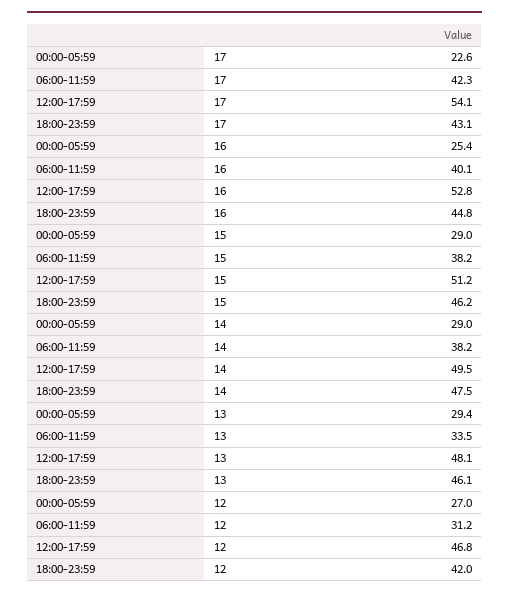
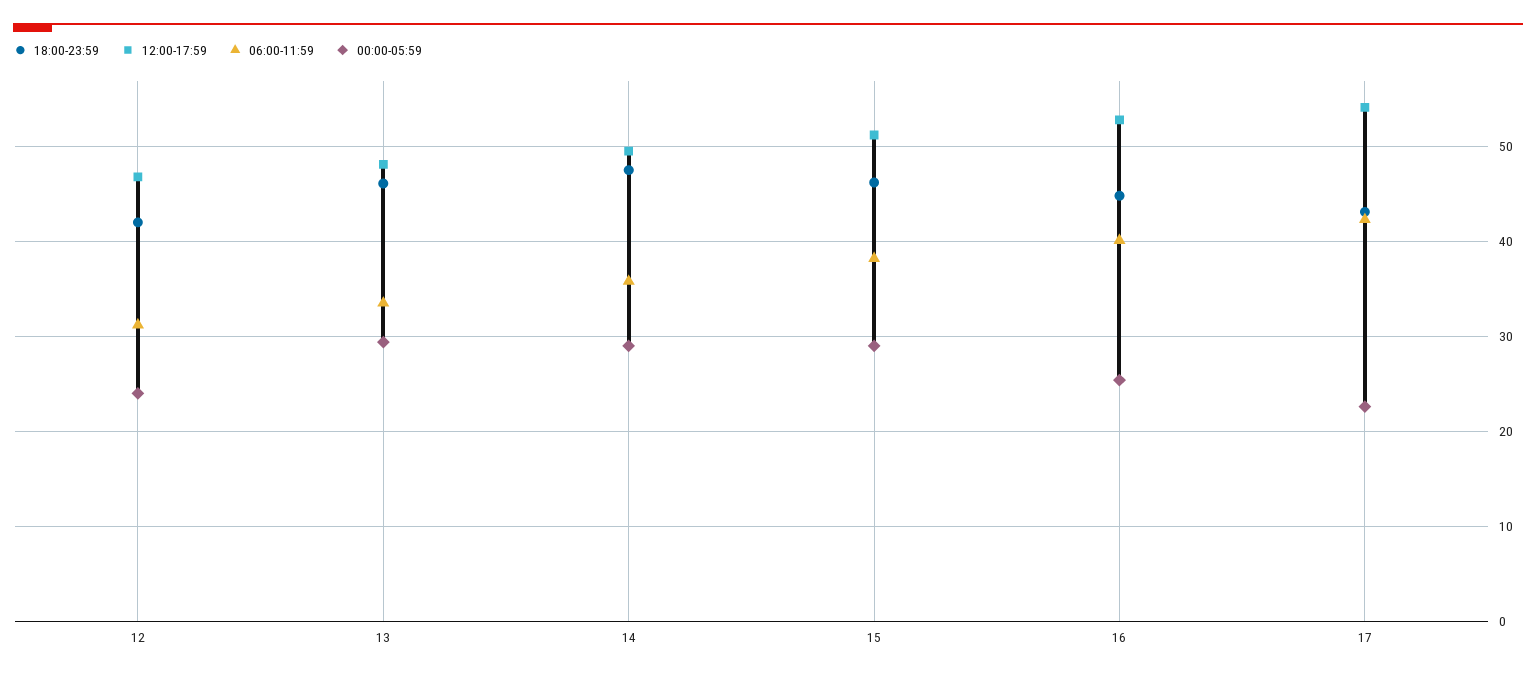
06:00-11:59, 14: 38.2 -> 36
00:00-05:59, 12: 27 -> 24

